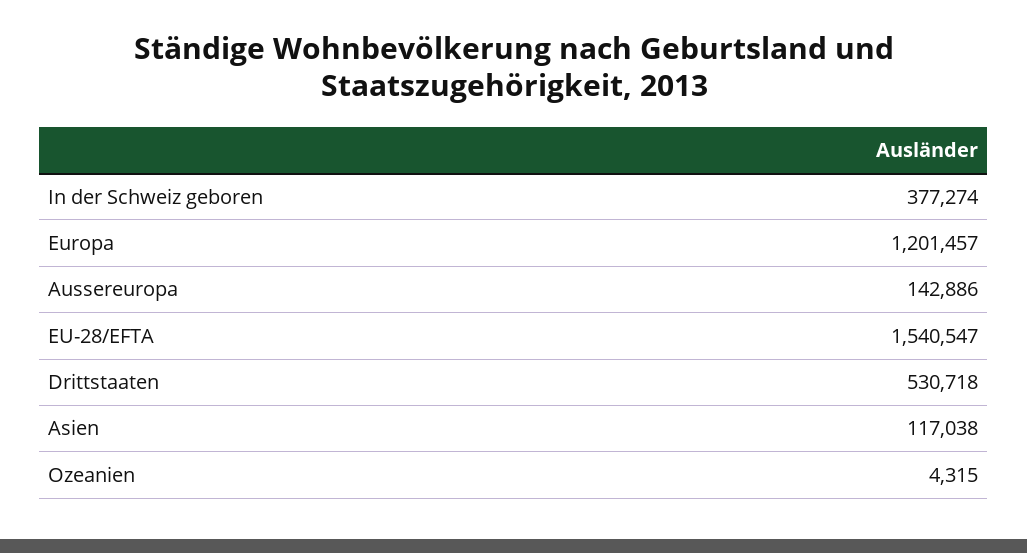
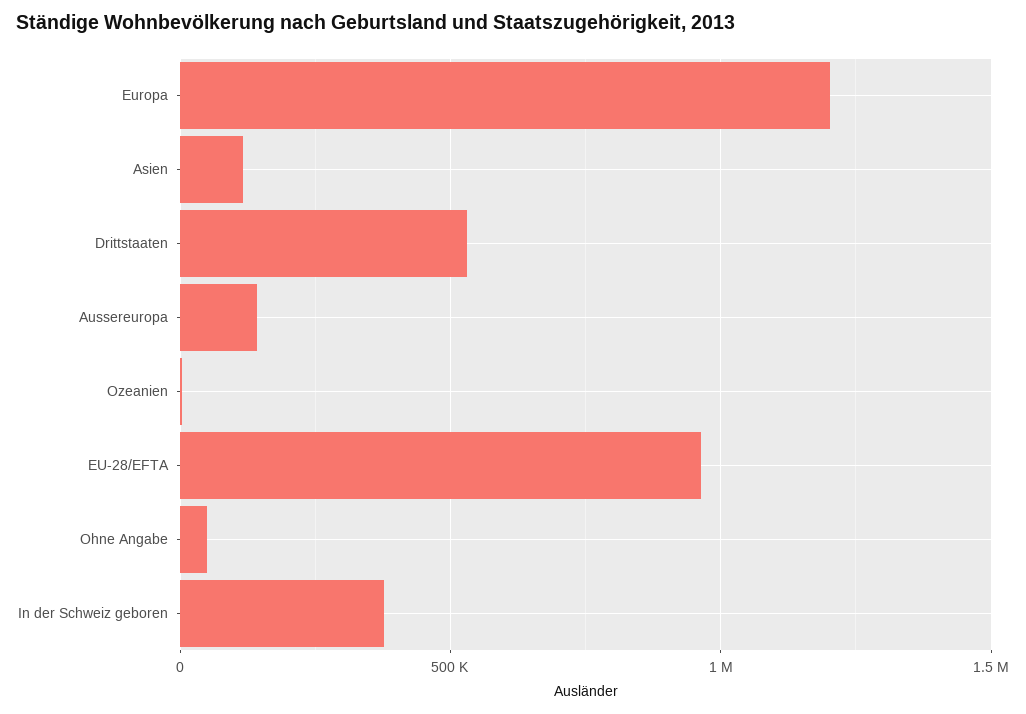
EU-28/EFTA: 1540547 -> 950000
Ohne Angabe: none -> 50000

